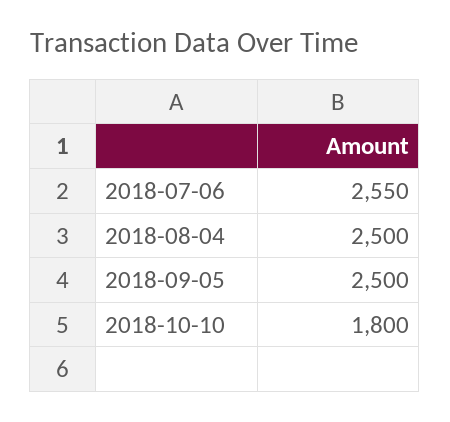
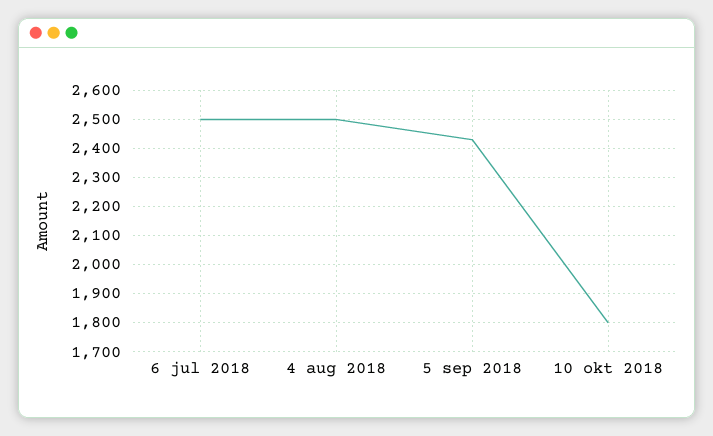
2018-07-06: 2550 -> 2500
2018-09-05: 2500 -> 2425

